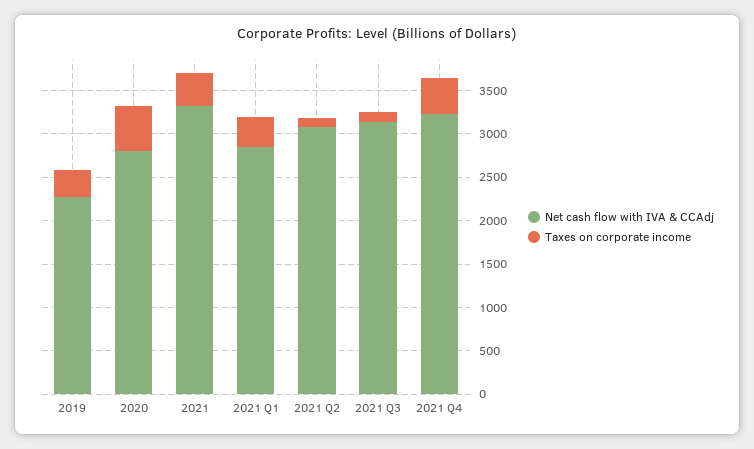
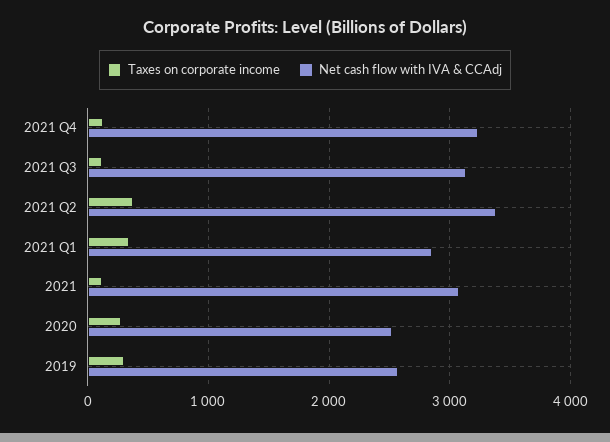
Net cash flow with IVA & CCAdj, 2019: 2300 -> 2600
Net cash flow with IVA & CCAdj, 2020: 2800 -> 2500
Taxes on corporate income, 2020: 500 -> 300
Net cash flow with IVA & CCAdj, 2021: 3300 -> 3100
Taxes on corporate income, 2021: 400 -> 100
Net cash flow with IVA & CCAdj, 2021 Q2: 3100 -> 3400
Taxes on corporate income, 2021 Q2: 100 -> 400
Taxes on corporate income, 2021 Q4: 400 -> 100

